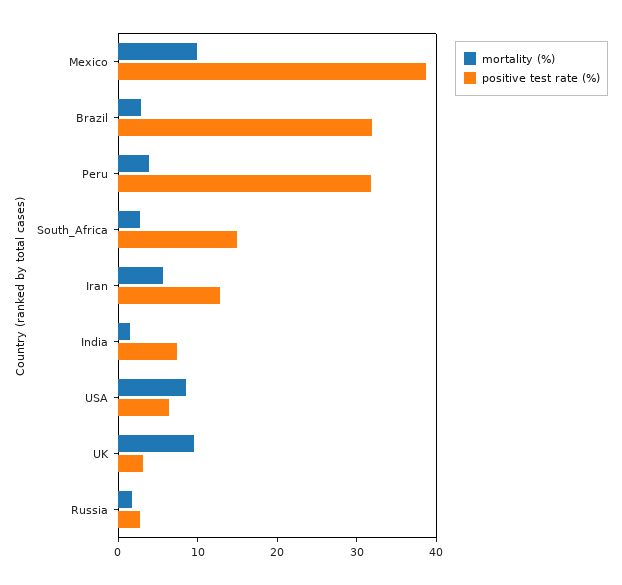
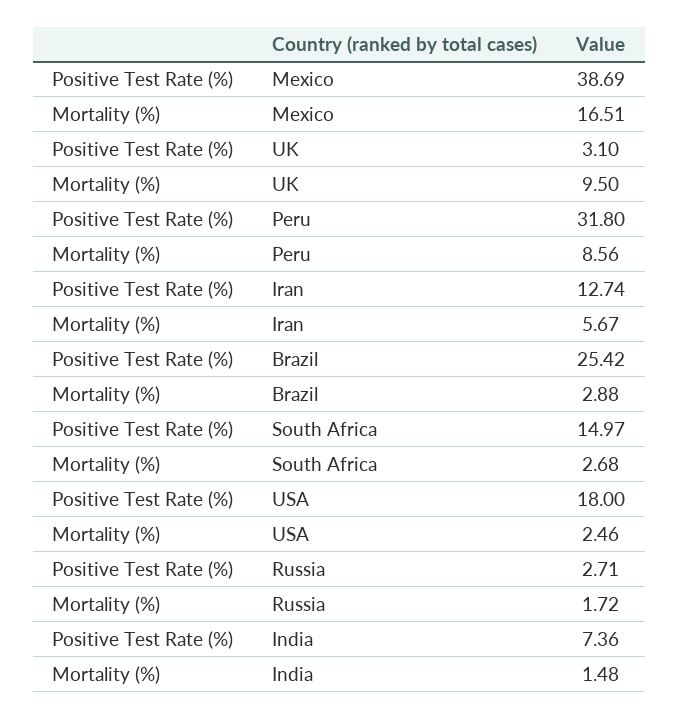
mortality (%), Mexico: 10 -> 16.51
positive test rate (%), Brazil: 32 -> 25.42
mortality (%), Peru: 4 -> 8.56
mortality (%), USA: 8 -> 2.46
positive test rate (%), USA: 6 -> 18

